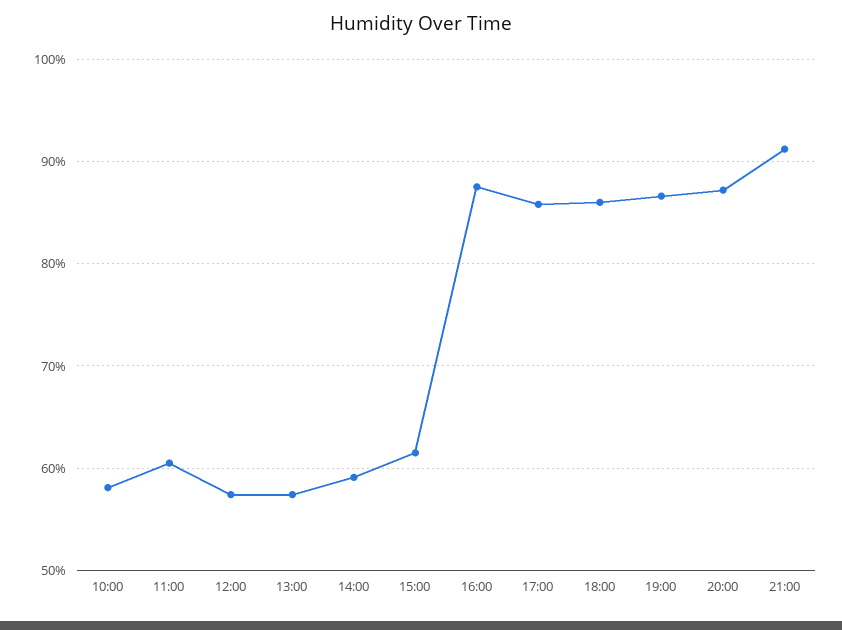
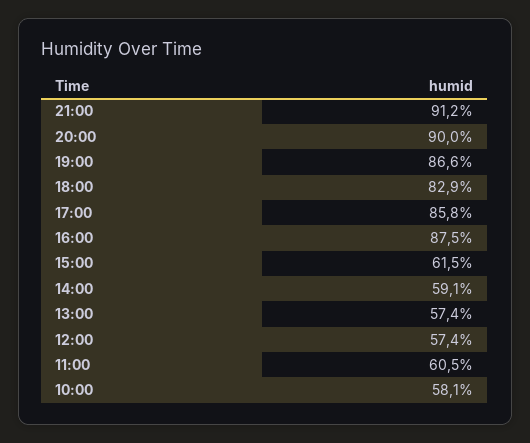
18:00: 86 -> 82.9
20:00: 87 -> 90

